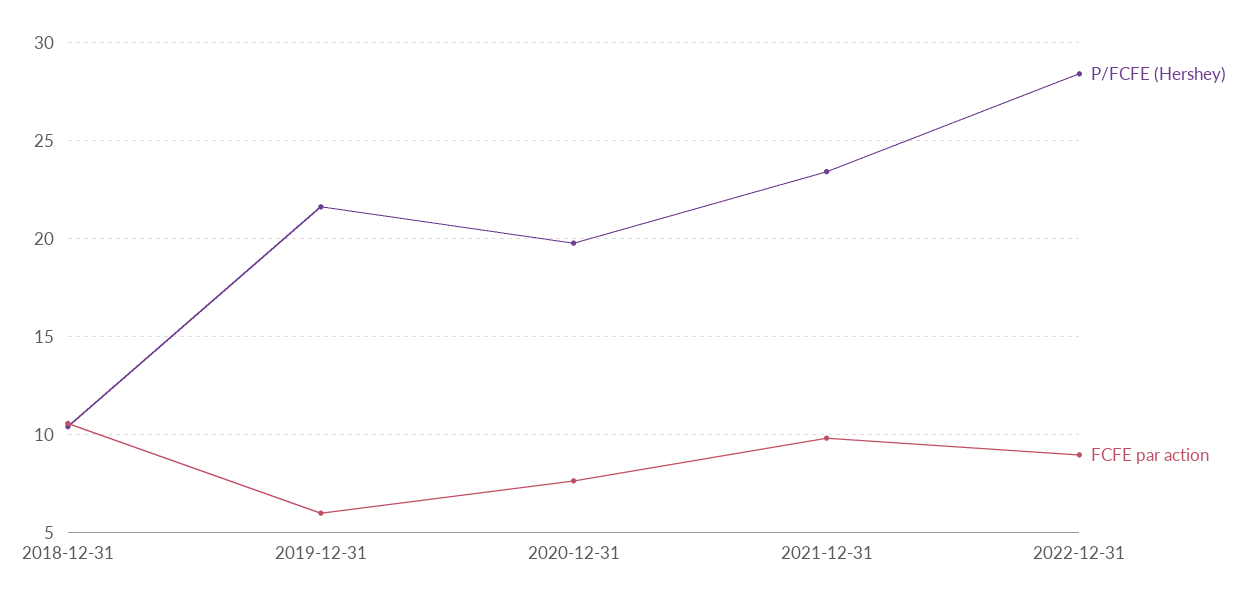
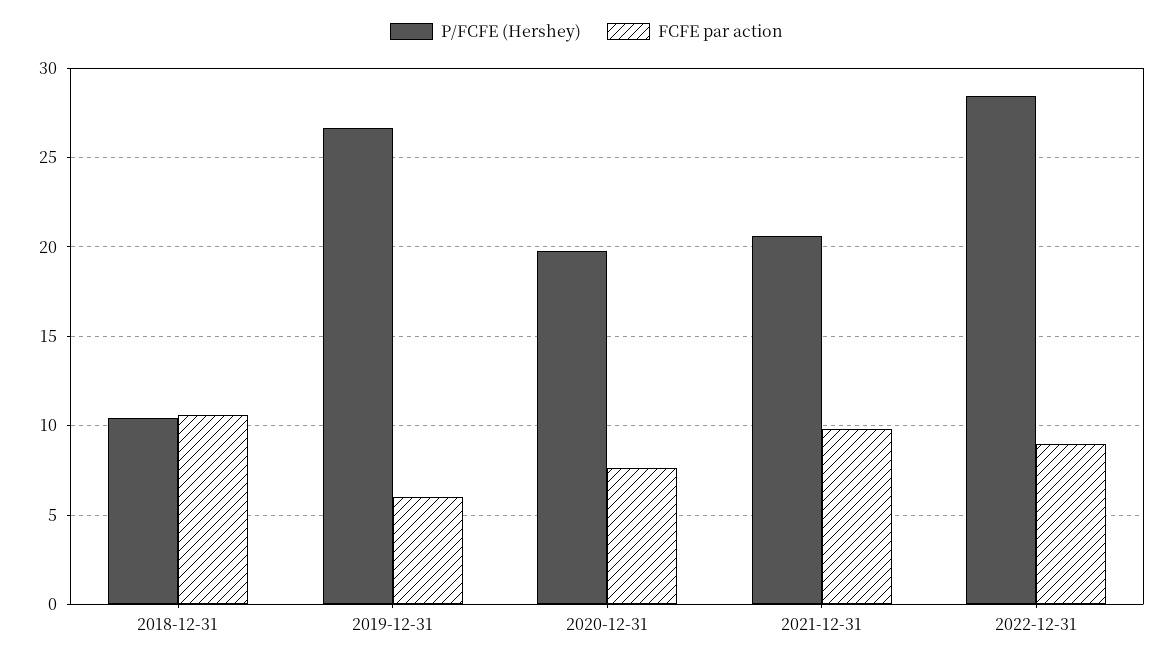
P/FCFE (Hershey), 2019-12-31: 21.5 -> 26.5
P/FCFE (Hershey), 2021-12-31: 23.5 -> 20.5

